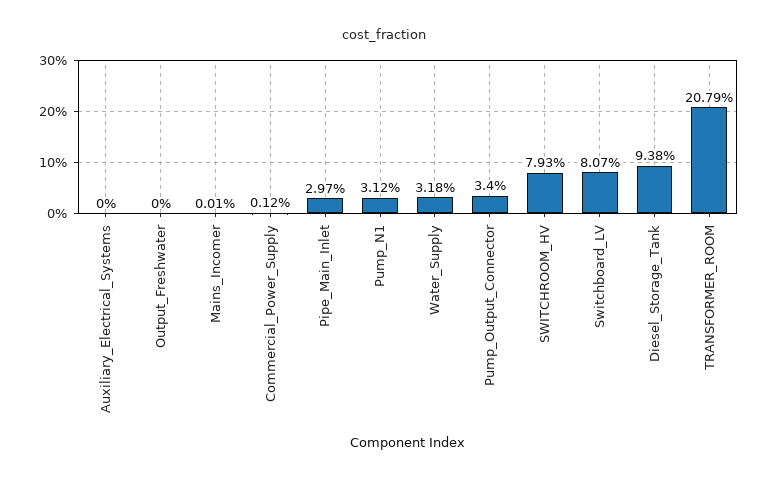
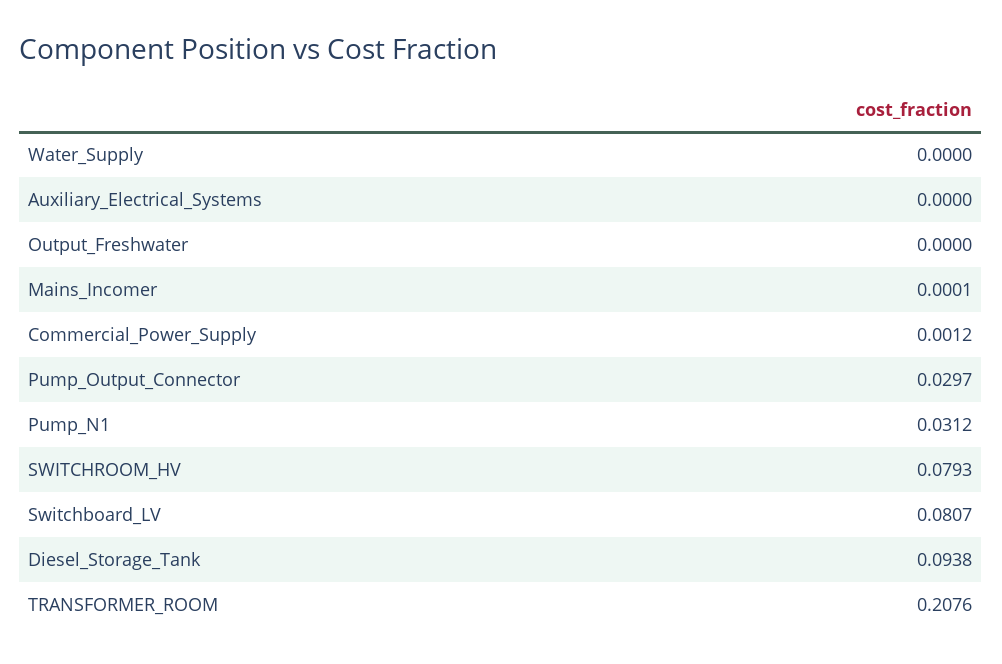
Pipe_Main_Inlet: 0.0297 -> none
Water_Supply: 0.0318 -> 0
Pump_Output_Connector: 0.034 -> 0.0297
TRANSFORMER_ROOM: 0.2079 -> 0.2076

